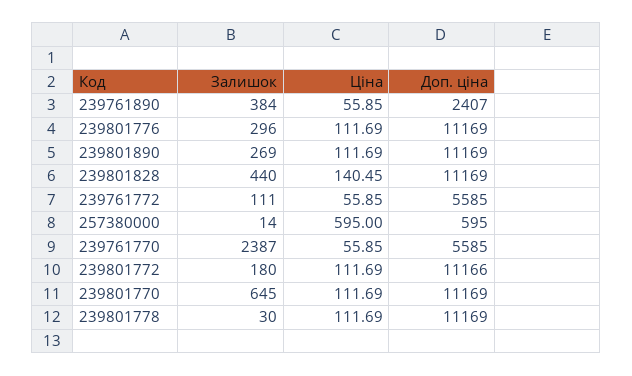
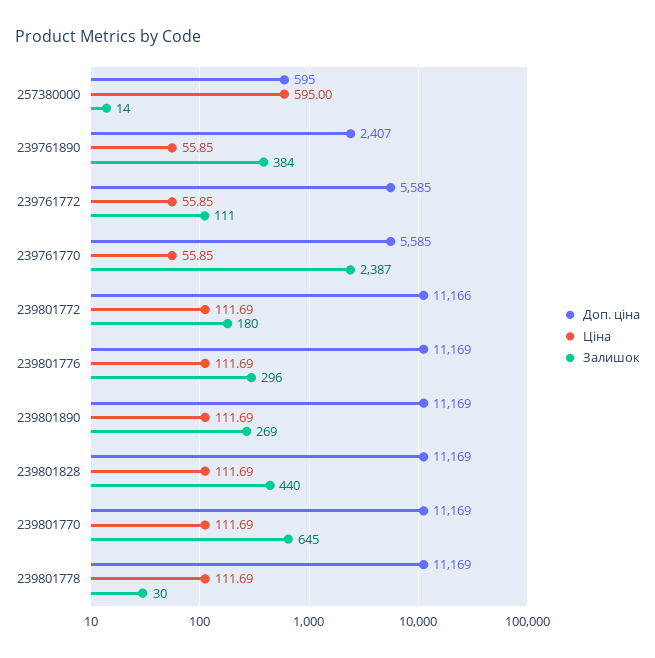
Ціна, 239801828: 140.45 -> 111.69

